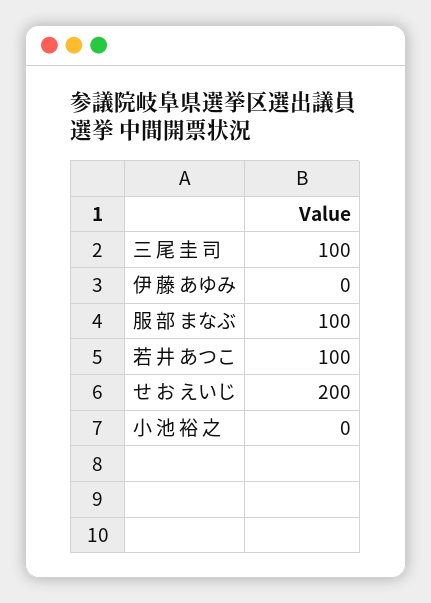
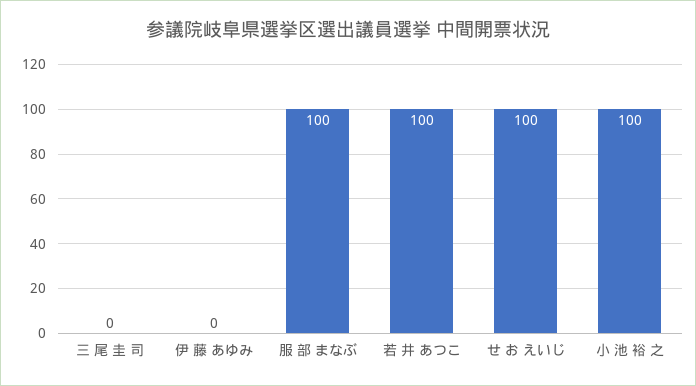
三 尾 圭 司: 100 -> 0
せ お えいじ: 200 -> 100
小 池 裕 之: 0 -> 100

